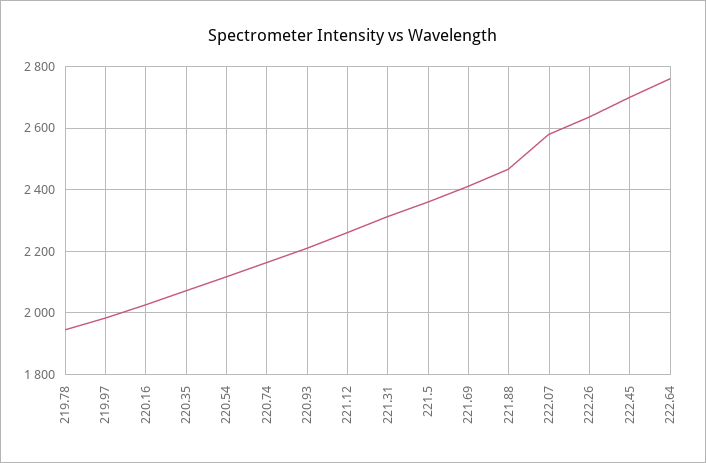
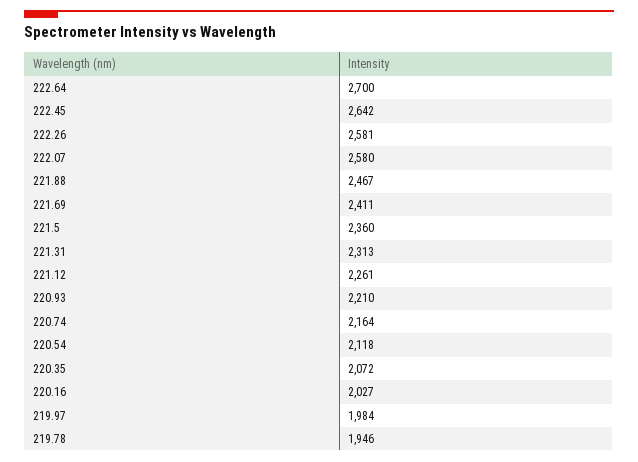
222.26: 2640 -> 2581
222.45: 2700 -> 2642
222.64: 2760 -> 2700

